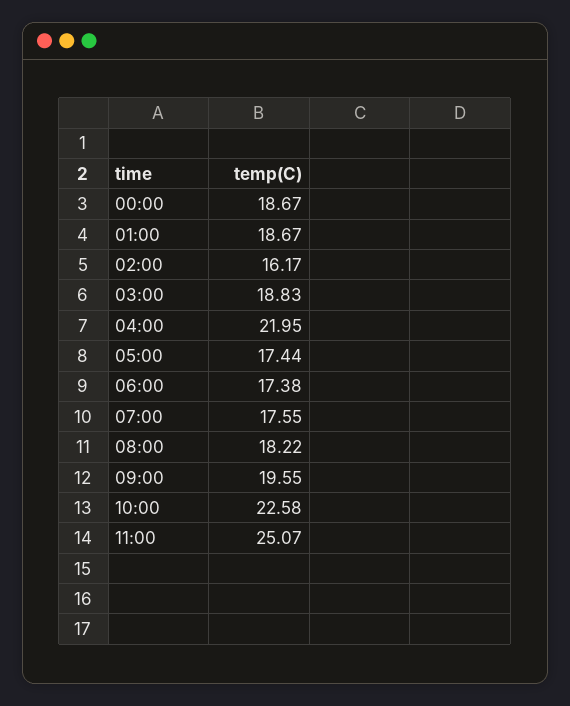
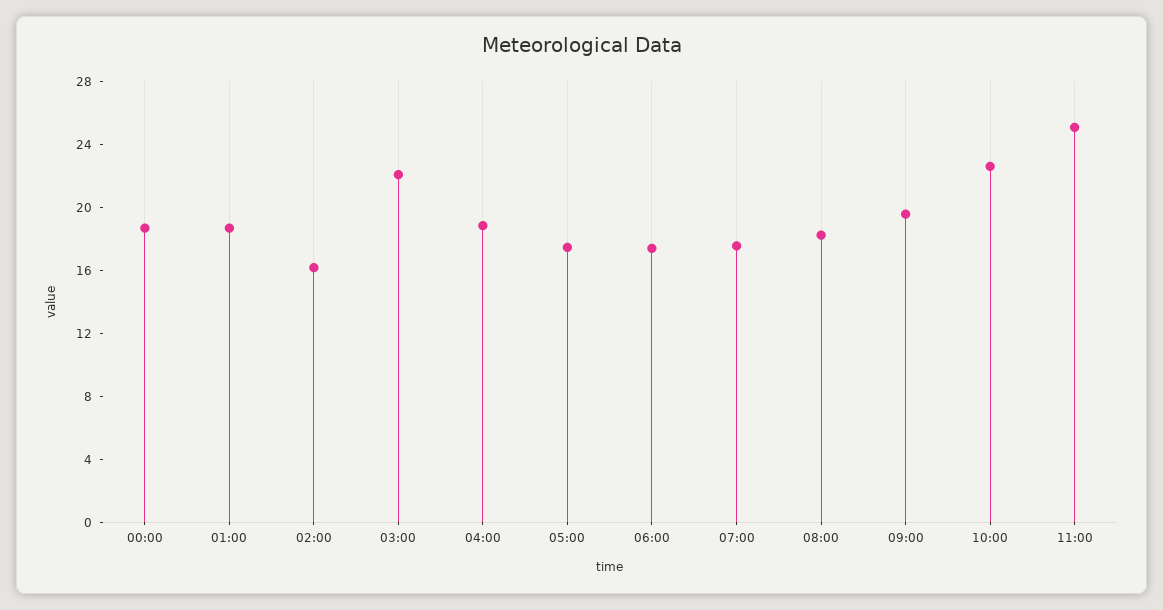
03:00: 18.83 -> 22
04:00: 21.95 -> 19

